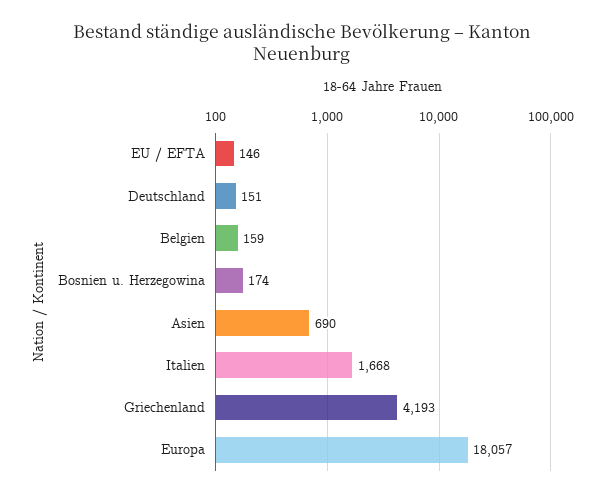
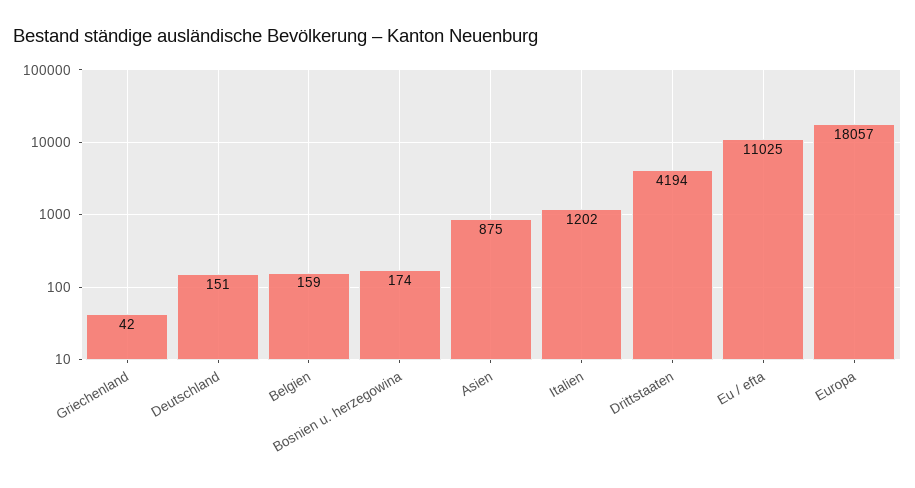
EU / EFTA: 146 -> 11025
Asien: 690 -> 875
Italien: 1668 -> 1202
Griechenland: 4193 -> 42
Drittstaaten: none -> 4194

